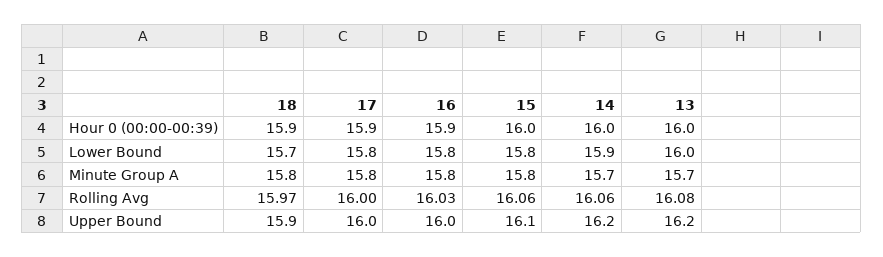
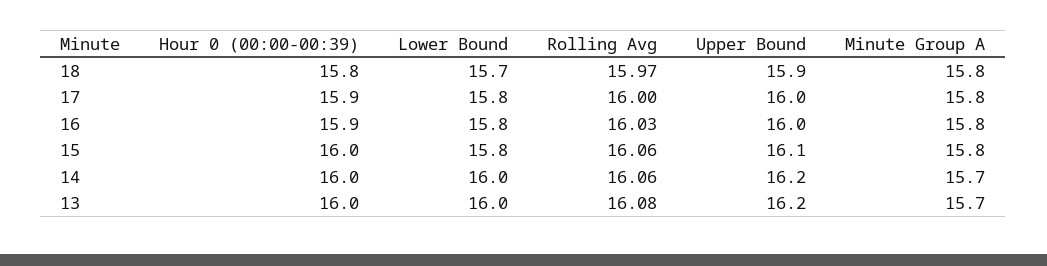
18, Hour 0 (00:00-00:39): 15.9 -> 15.8
14, Lower Bound: 15.9 -> 16

